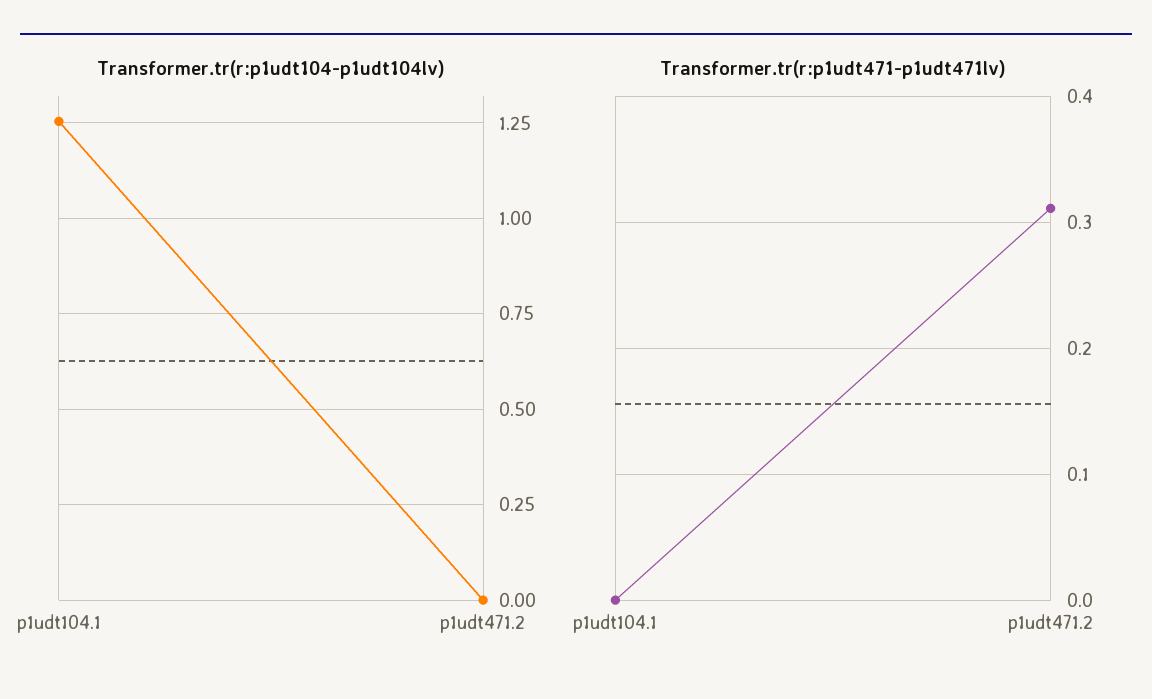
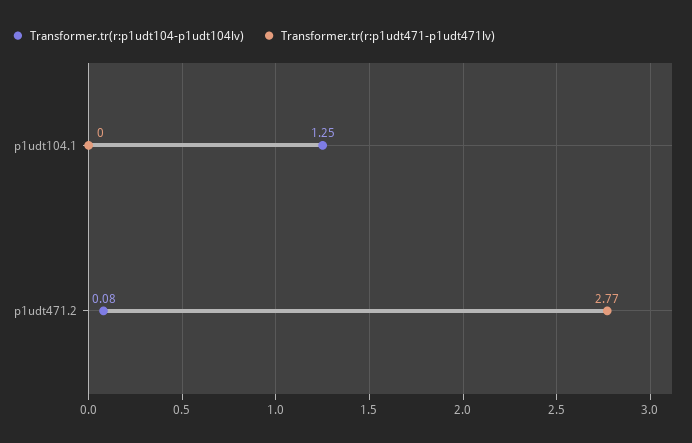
Transformer.tr(r:p1udt104-p1udt104lv), p1udt471.2: 0 -> 0.08
Transformer.tr(r:p1udt471-p1udt471lv), p1udt471.2: 0.31 -> 2.77

